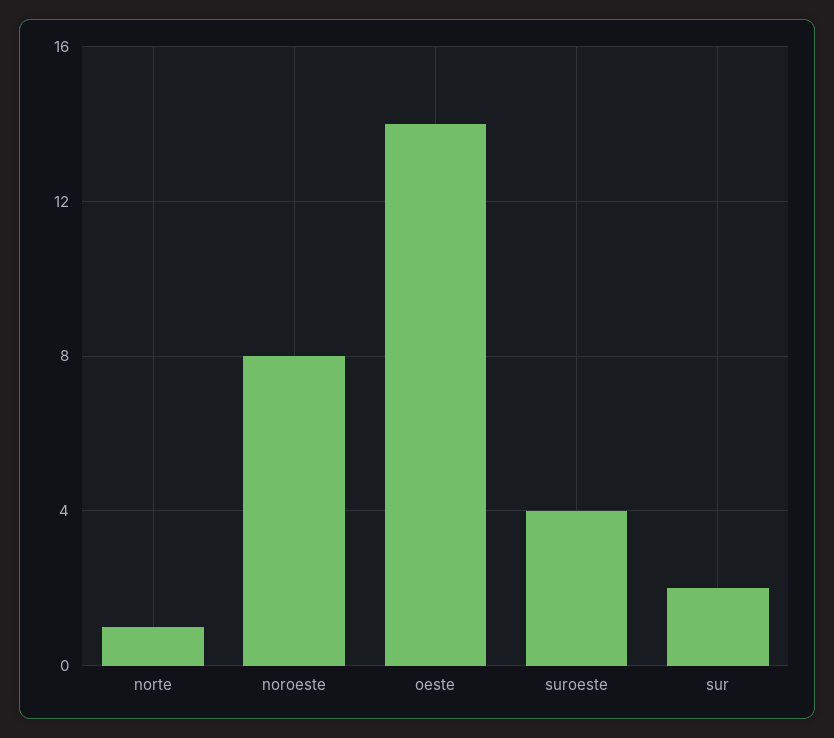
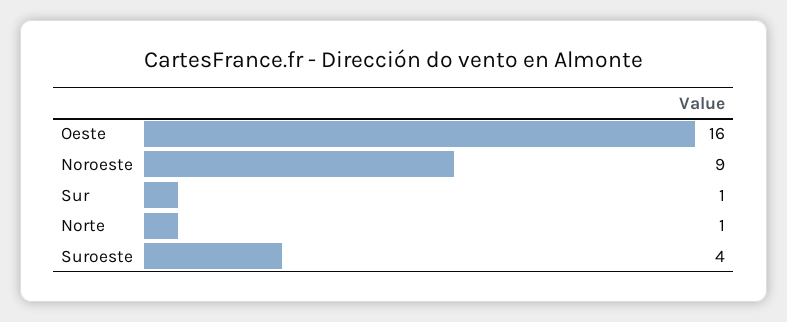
noroeste: 8 -> 9
oeste: 14 -> 16
sur: 2 -> 1

